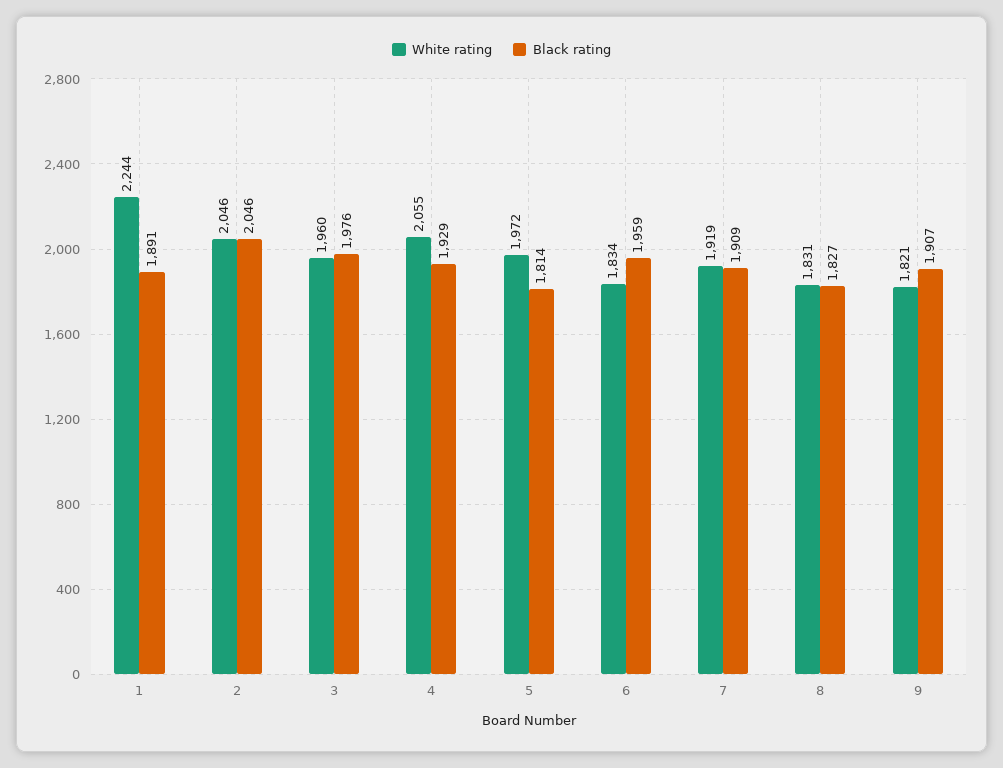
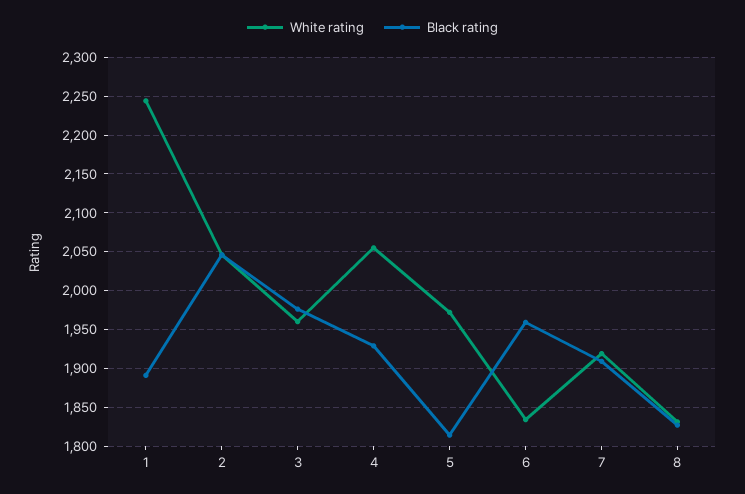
White rating, 9: 1821 -> none
Black rating, 9: 1907 -> none

